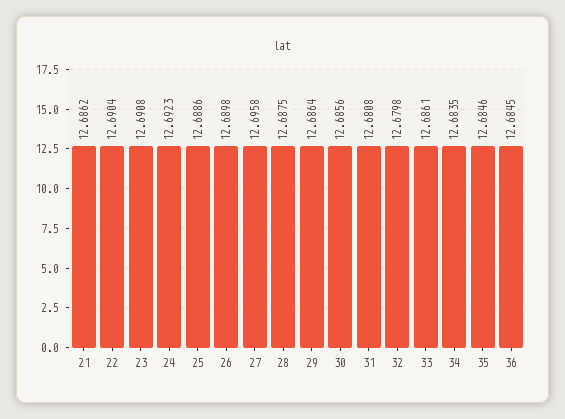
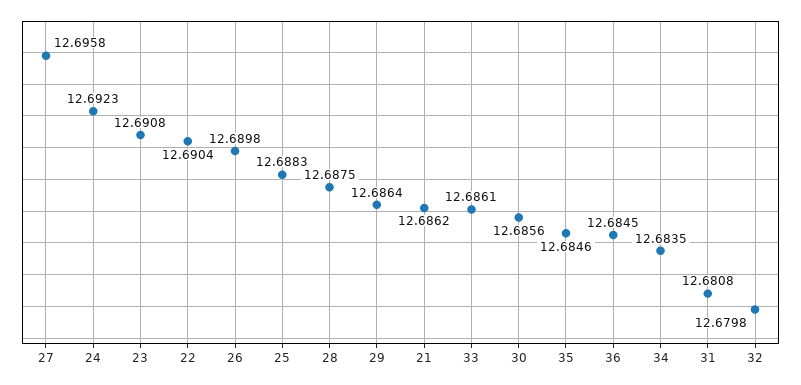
25: 12.6886 -> 12.6883

